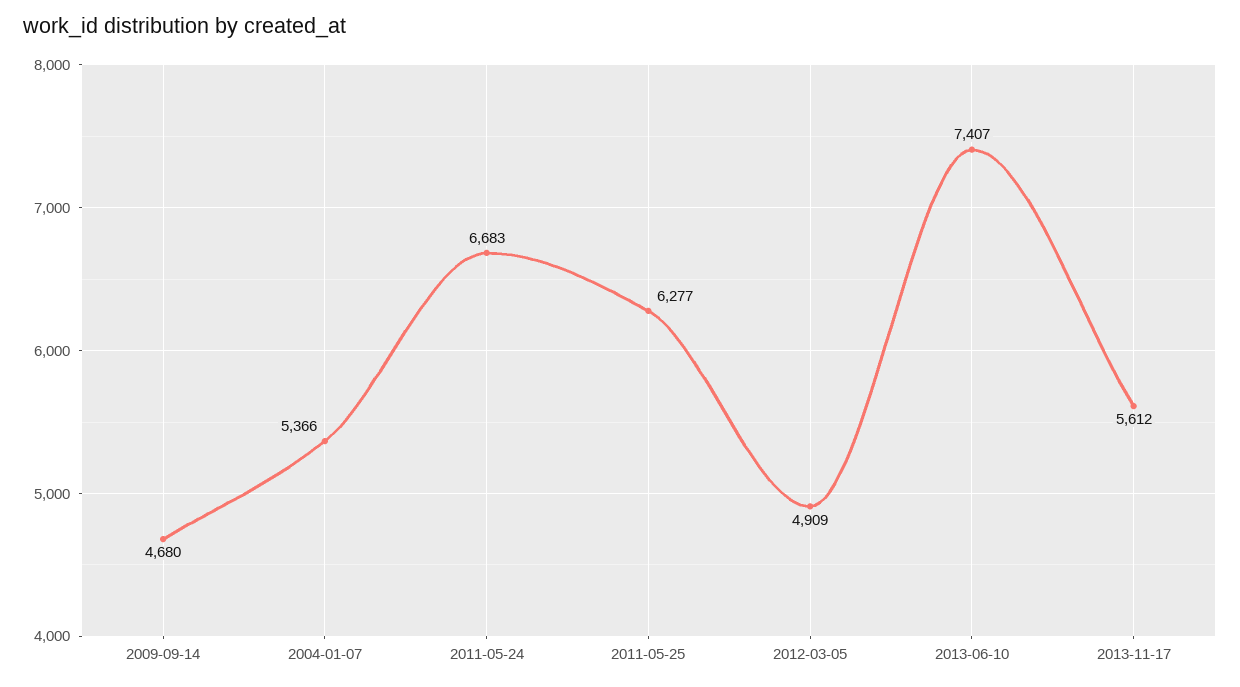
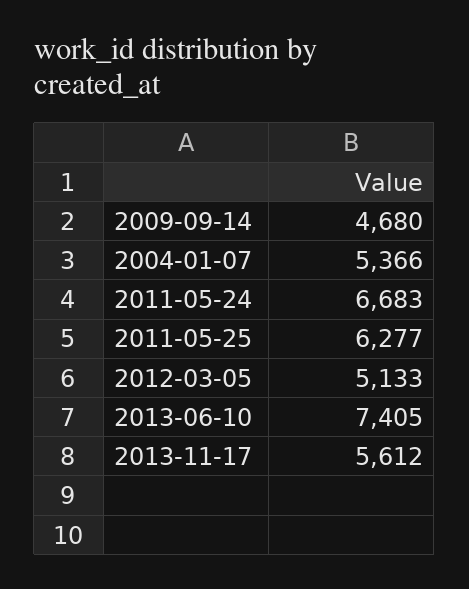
2012-03-05: 4909 -> 5133
2013-06-10: 7407 -> 7405

